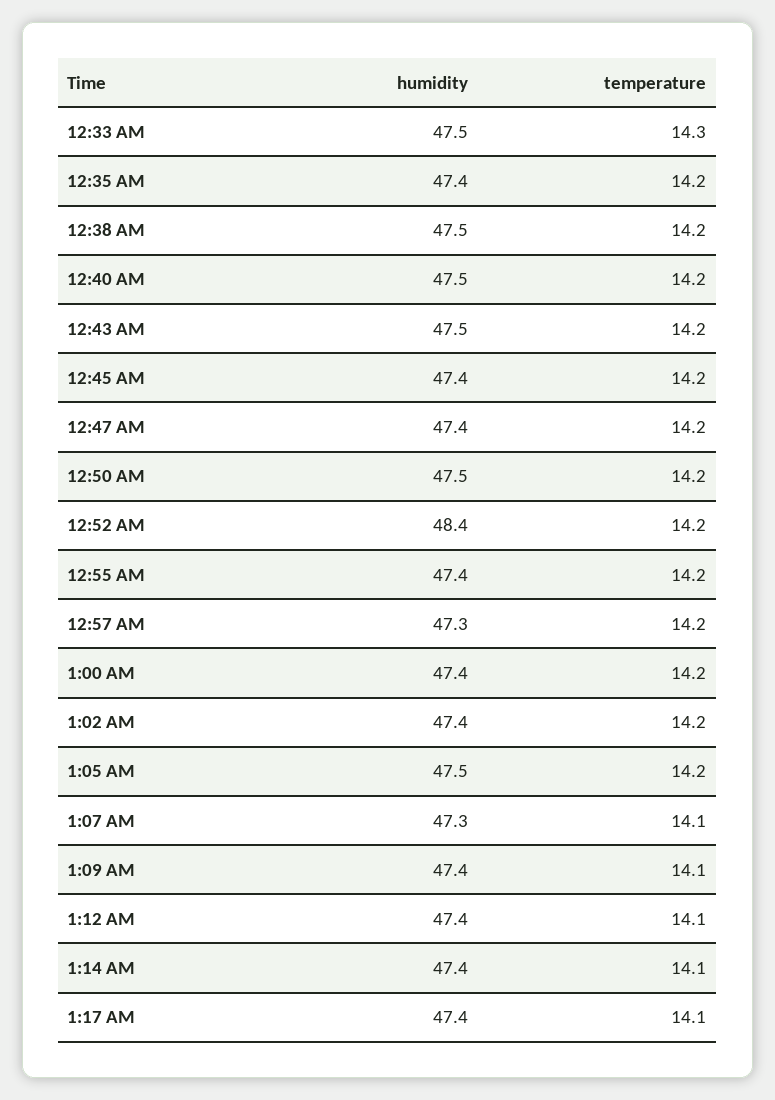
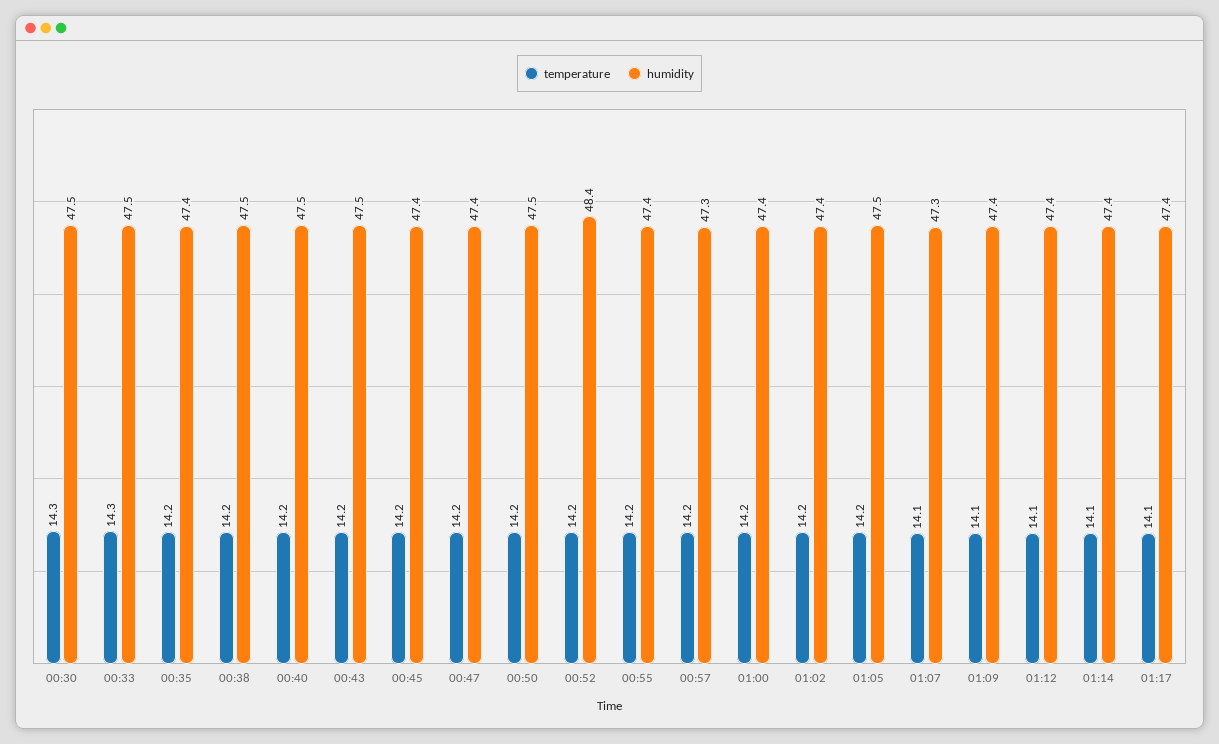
temperature, 00:30: none -> 14.3
humidity, 00:30: none -> 47.5

